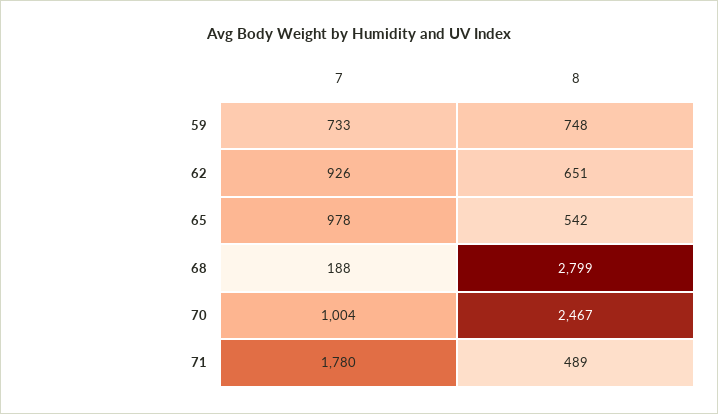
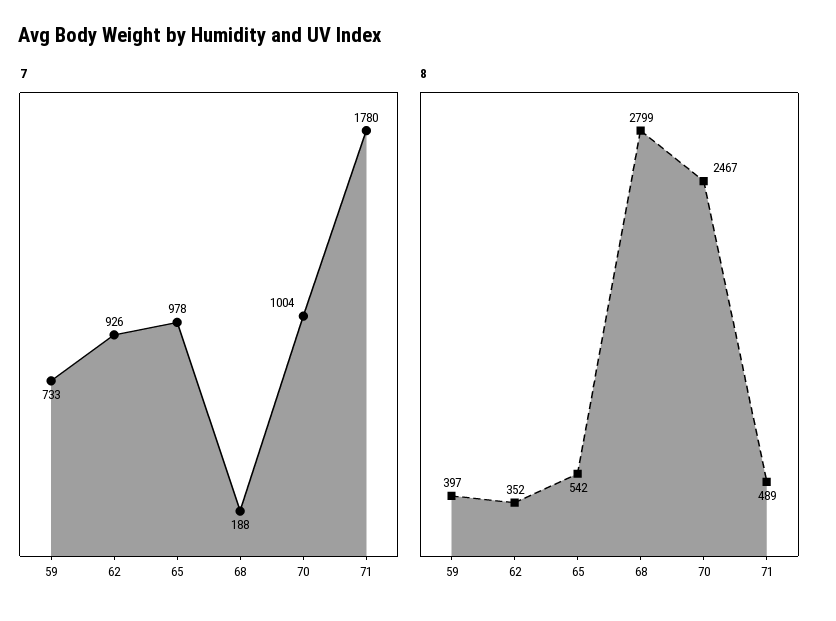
8, 59: 748 -> 397
8, 62: 651 -> 352

